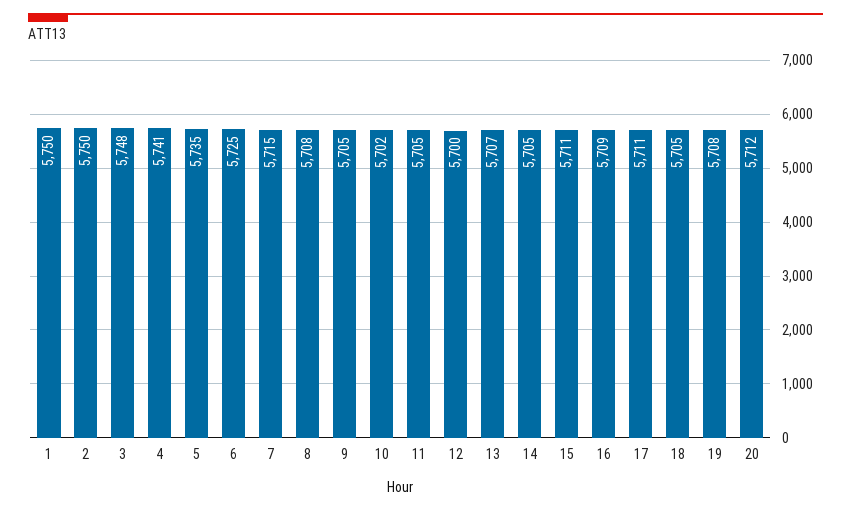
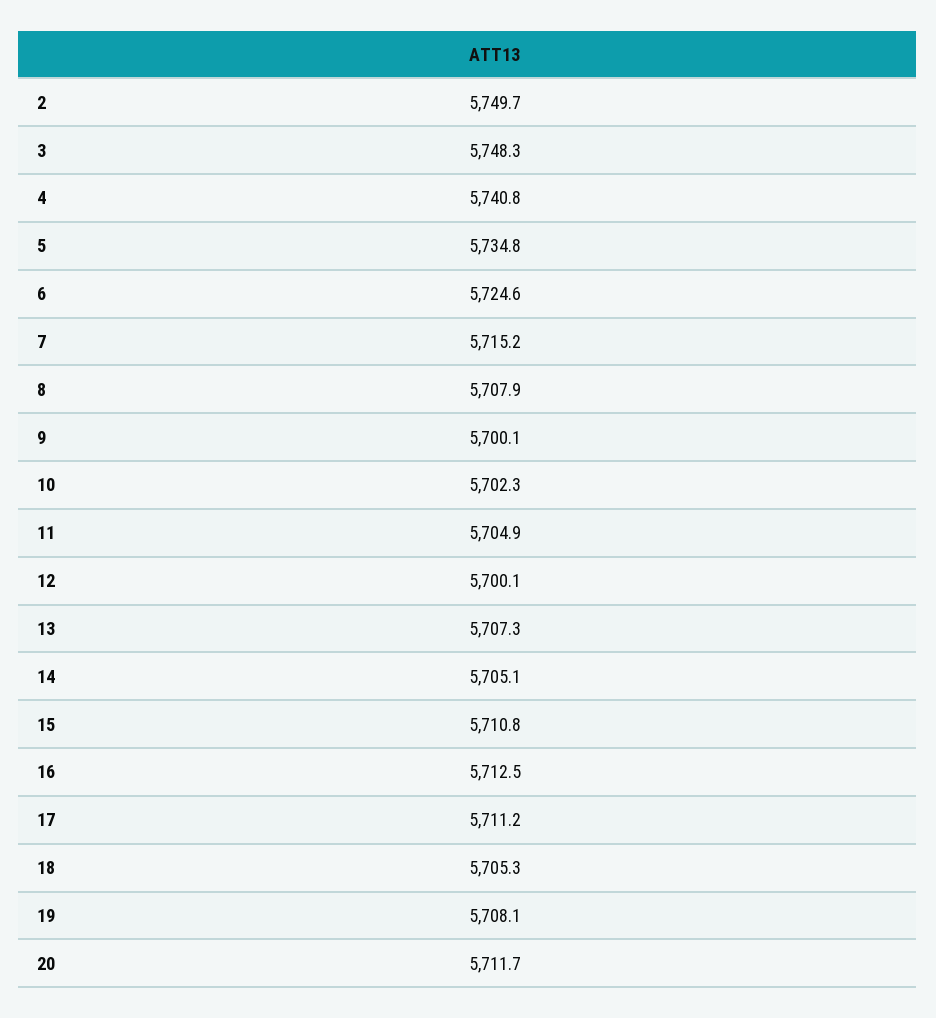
1: 5750 -> none
9: 5705 -> 5700.1
16: 5709 -> 5712.5

